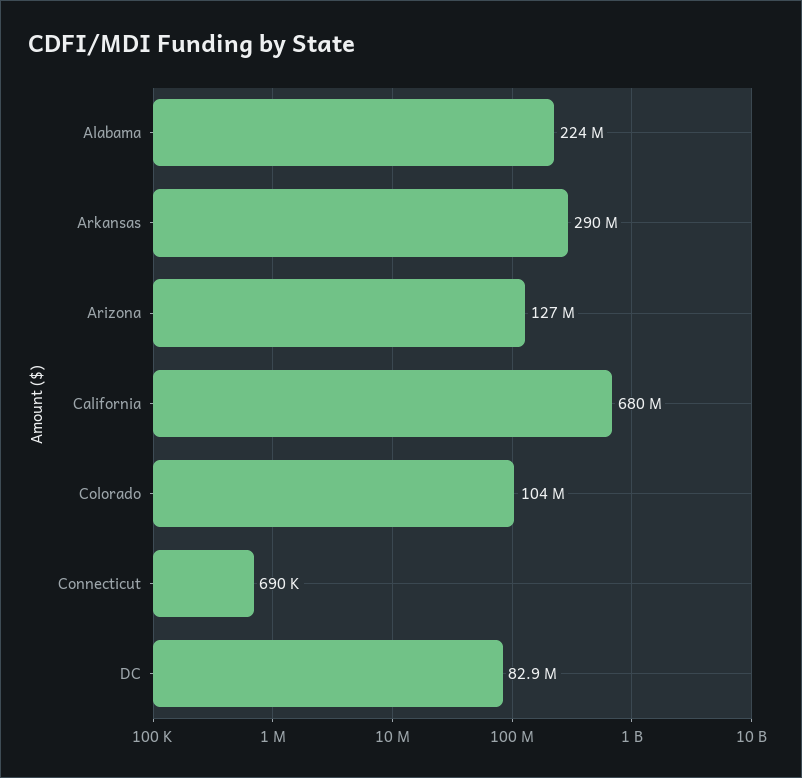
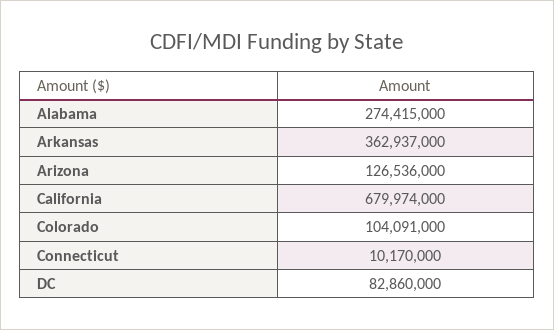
Alabama: 224000000 -> 274415000
Arkansas: 290000000 -> 362937000
Connecticut: 690000 -> 10170000

